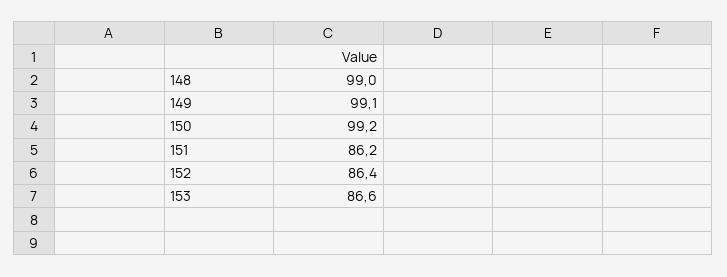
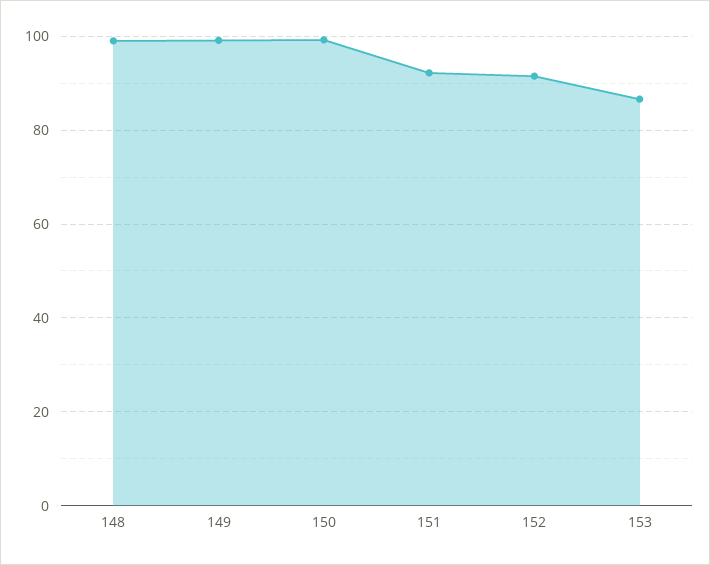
151: 86.2 -> 92
152: 86.4 -> 92

